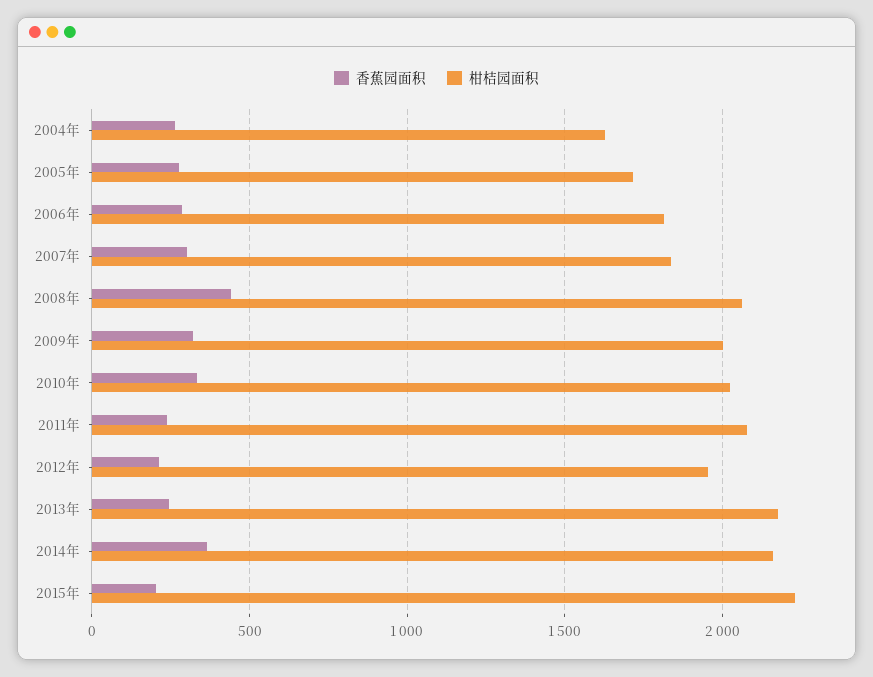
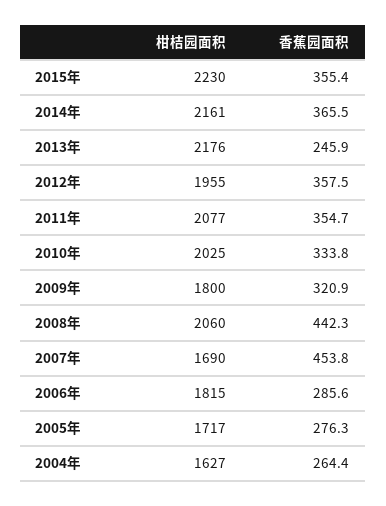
香蕉园面积, 2007年: 300 -> 453.8
柑桔园面积, 2007年: 1850 -> 1690
柑桔园面积, 2009年: 2000 -> 1800
香蕉园面积, 2011年: 250 -> 354.7
香蕉园面积, 2012年: 200 -> 357.5
香蕉园面积, 2015年: 200 -> 355.4

